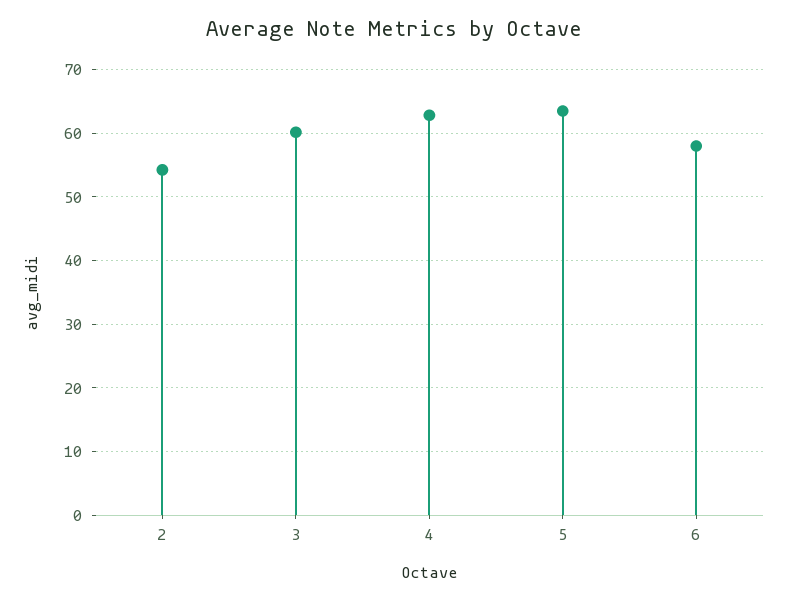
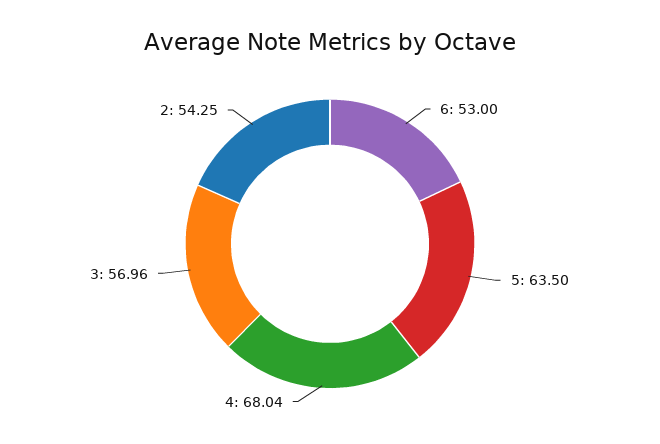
3: 60 -> 56.96
4: 63 -> 68.04
6: 58 -> 53

